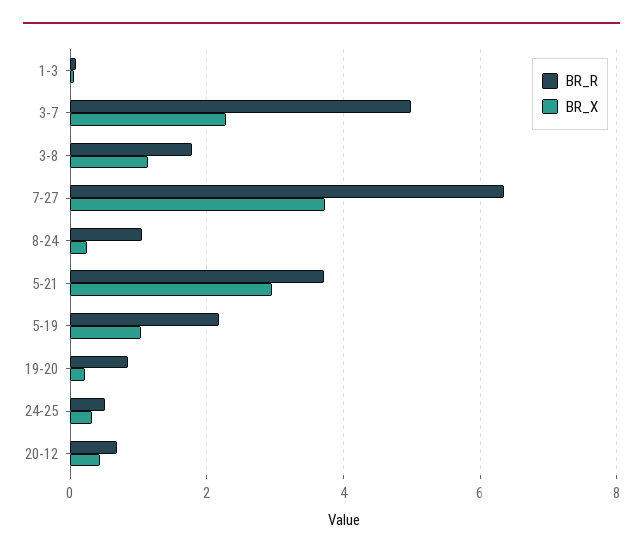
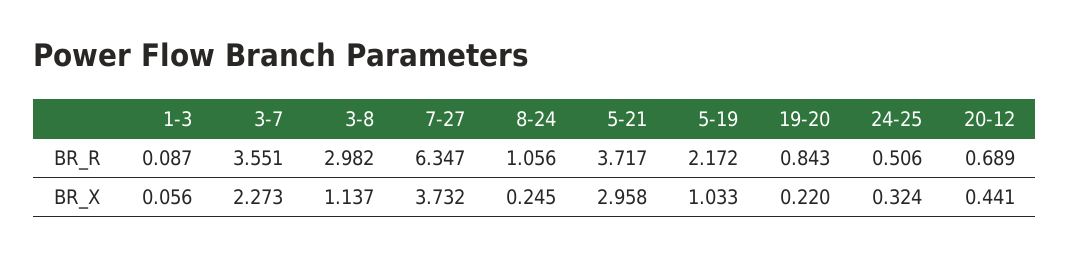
BR_R, 3-7: 5 -> 3.551
BR_R, 3-8: 1.8 -> 2.982

